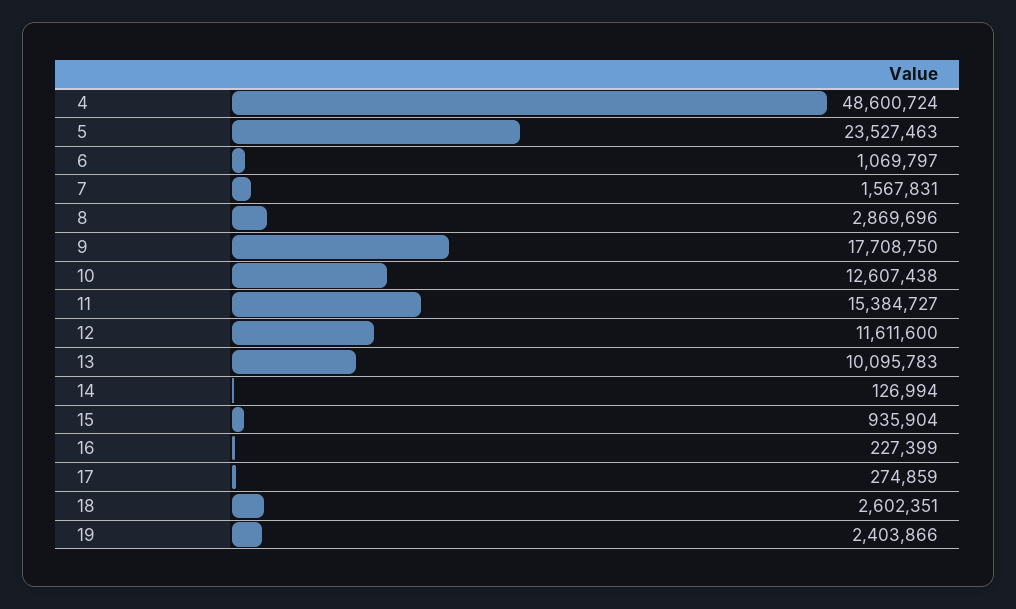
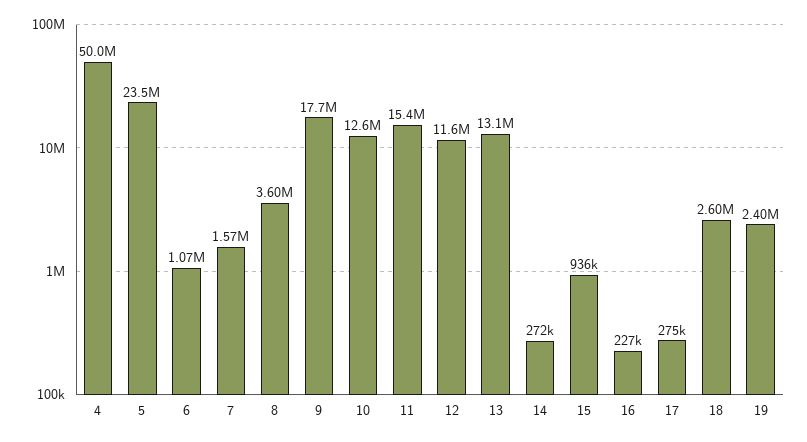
4: 48600724 -> 50000000
8: 2869696 -> 3600000
13: 10095783 -> 13100000
14: 126994 -> 272000

